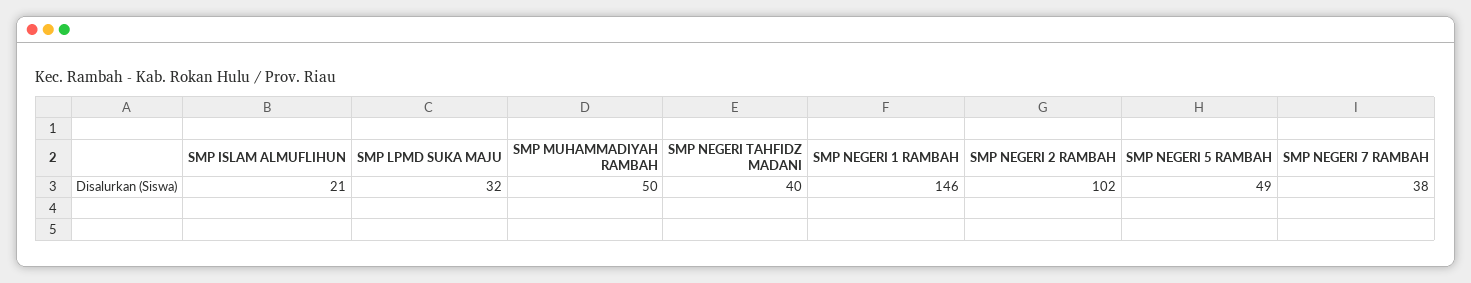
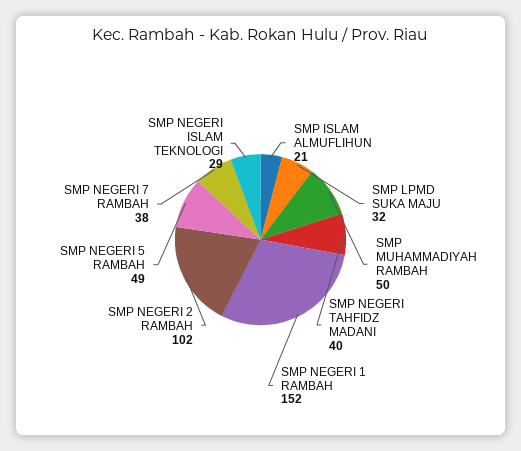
SMP NEGERI 1 RAMBAH: 146 -> 152
SMP NEGERI ISLAM TEKNOLOGI: none -> 29

